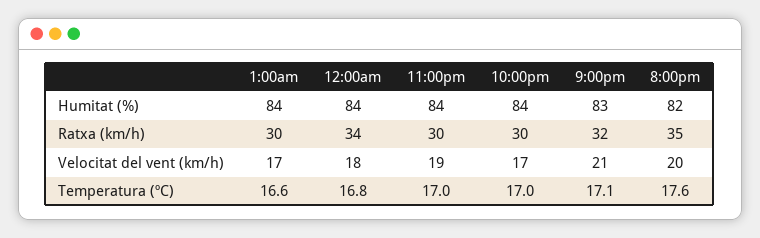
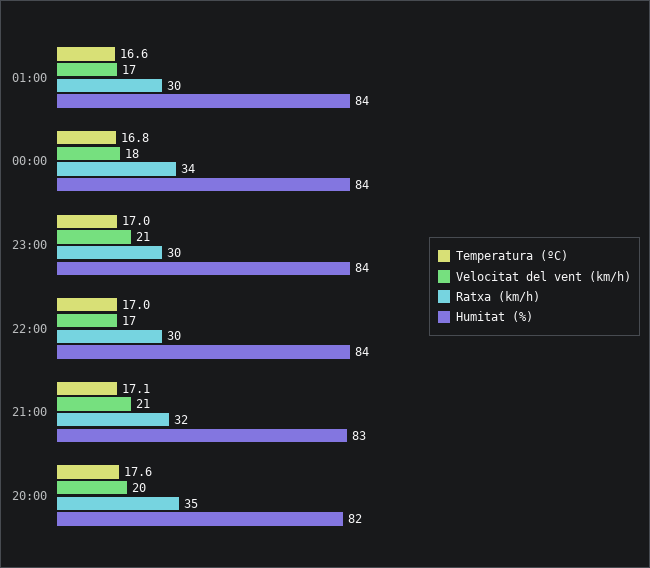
Velocitat del vent (km/h), 11:00pm: 19 -> 21

